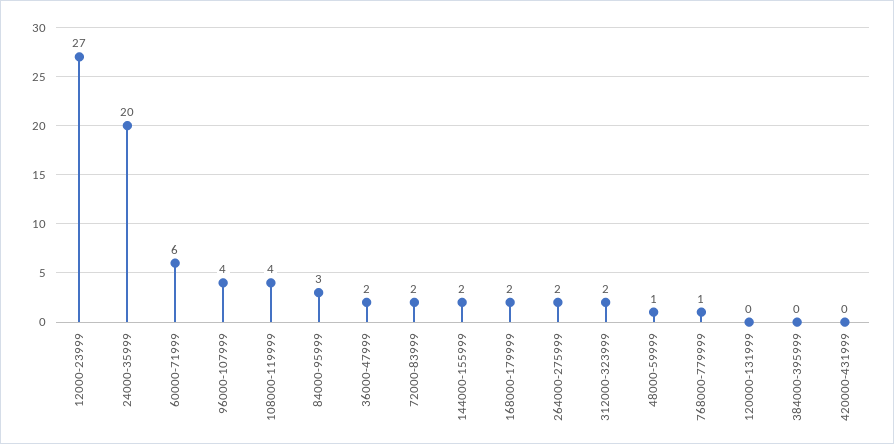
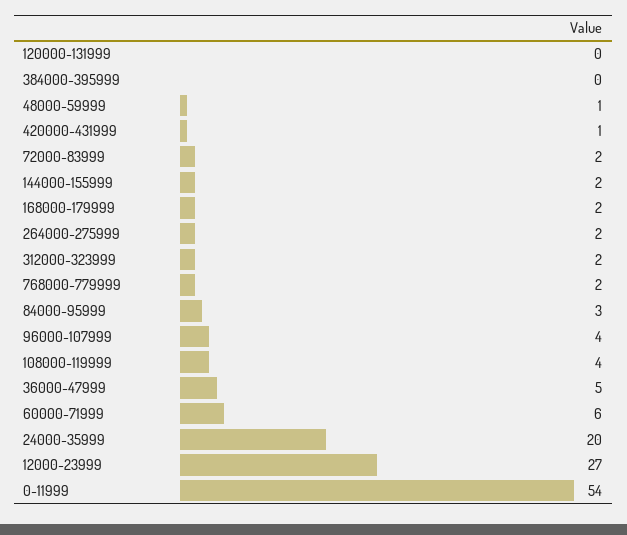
36000-47999: 2 -> 5
768000-779999: 1 -> 2
420000-431999: 0 -> 1
0-11999: none -> 54

